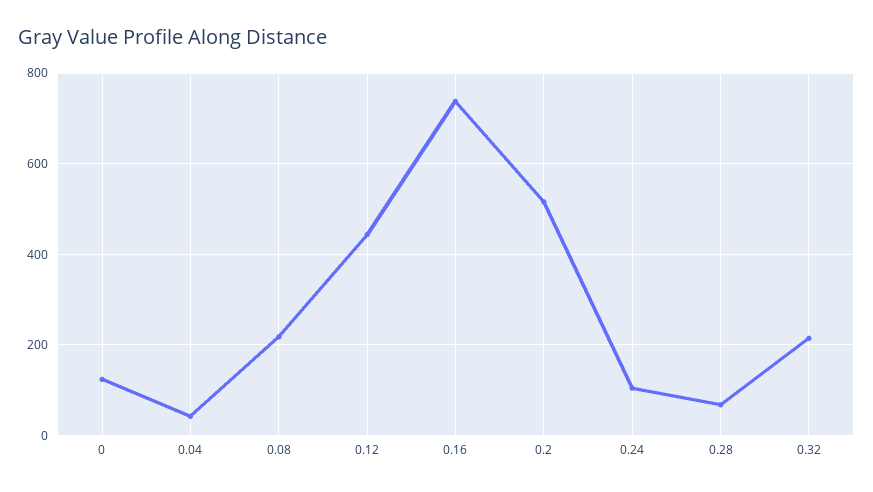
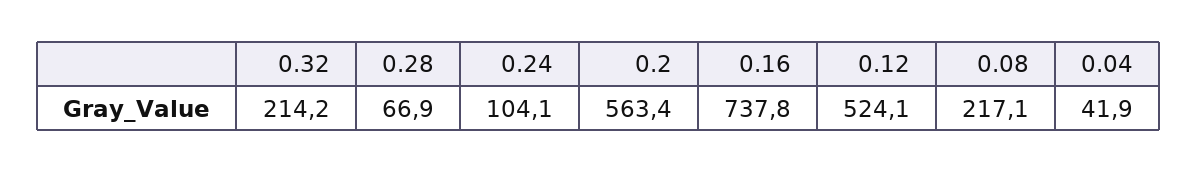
0: 120 -> none
0.12: 440 -> 524.1
0.2: 520 -> 563.4

